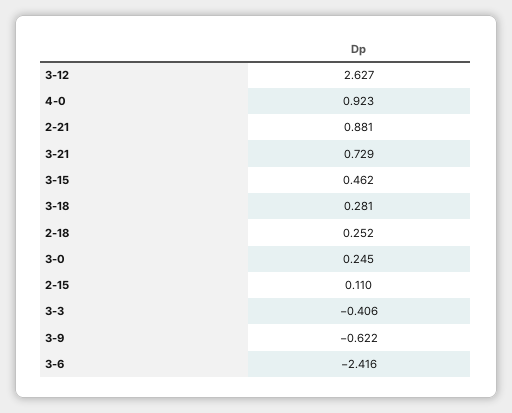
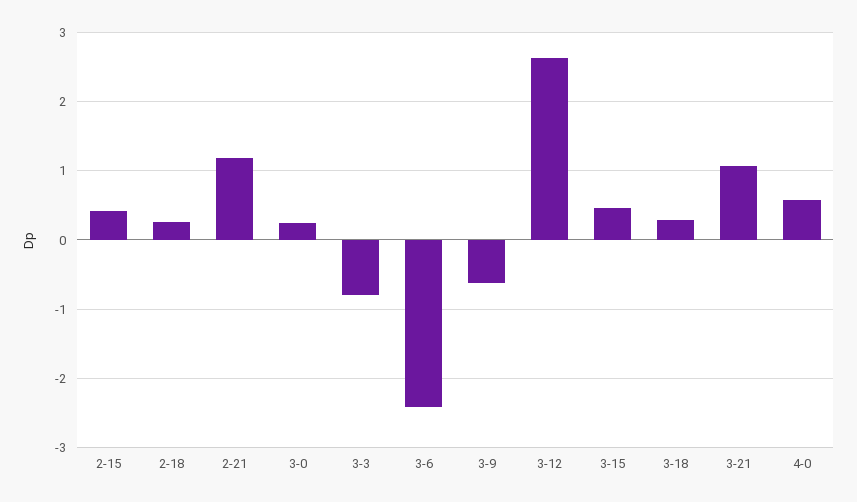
4-0: 0.923 -> 0.6
2-21: 0.881 -> 1.2
3-21: 0.729 -> 1.1
2-15: 0.11 -> 0.4
3-3: -0.406 -> -0.8

